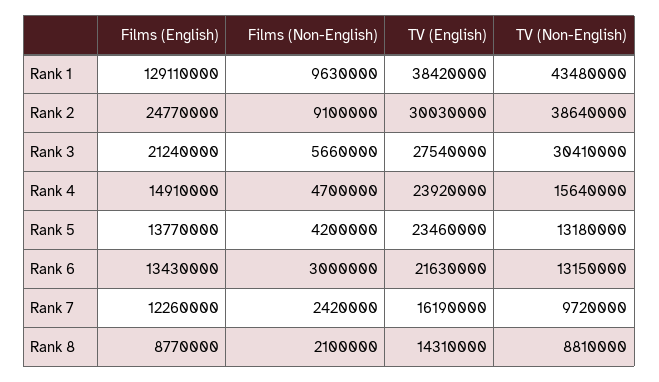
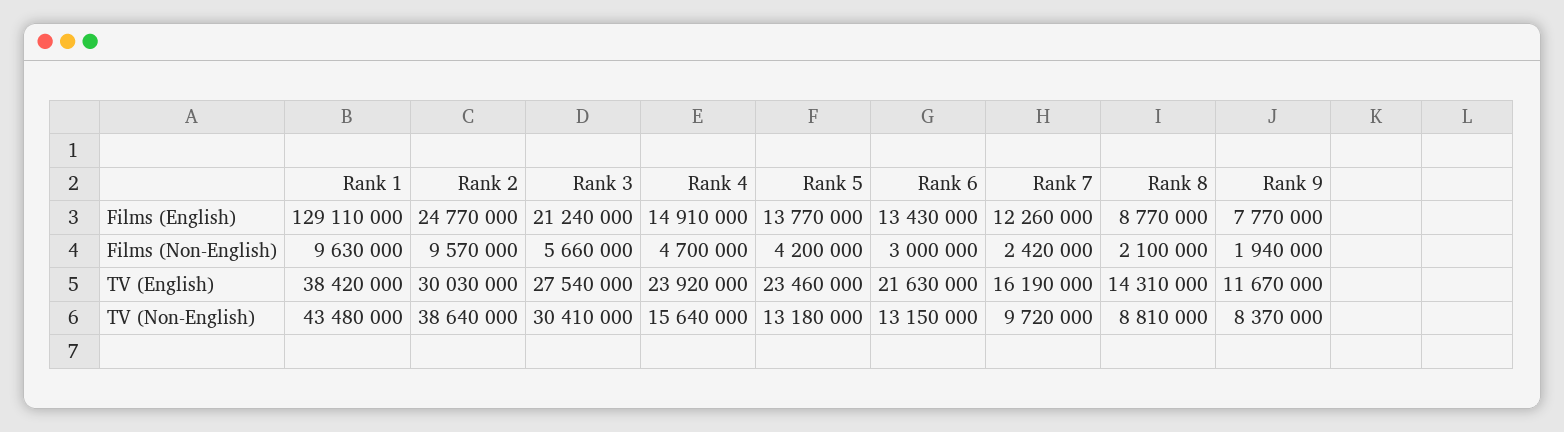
Films (Non-English), Rank 2: 9100000 -> 9570000
Films (English), Rank 9: none -> 7770000
Films (Non-English), Rank 9: none -> 1940000
TV (English), Rank 9: none -> 11670000
TV (Non-English), Rank 9: none -> 8370000

